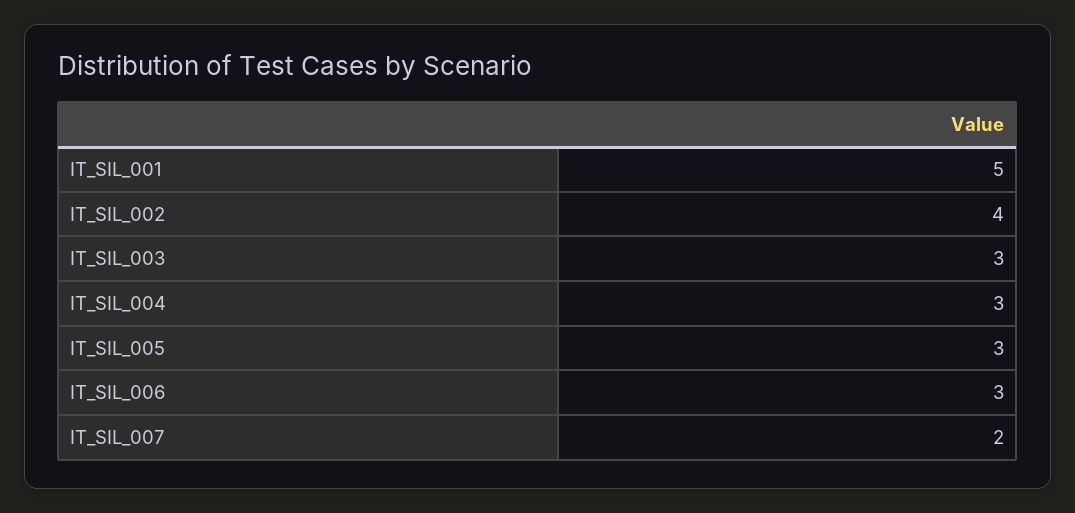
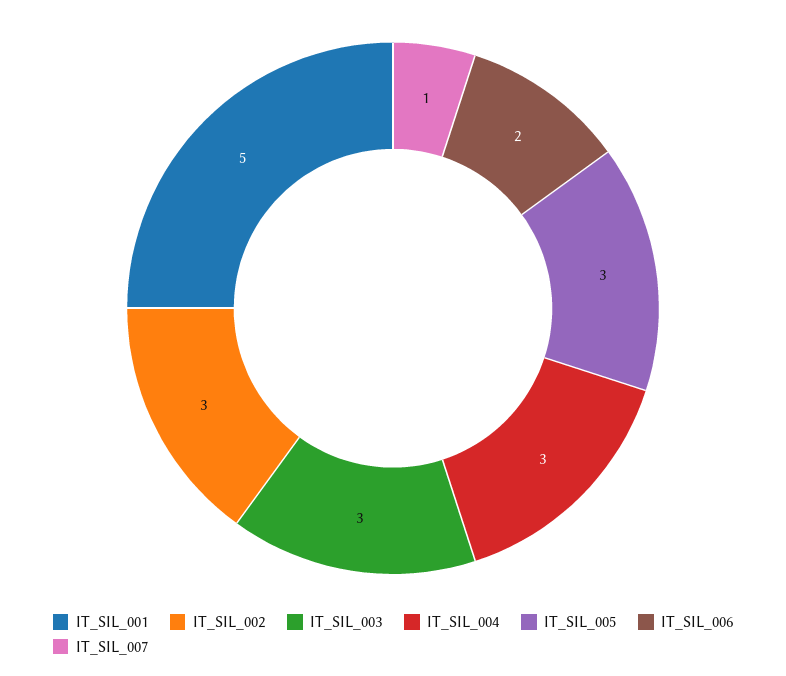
IT_SIL_002: 4 -> 3
IT_SIL_006: 3 -> 2
IT_SIL_007: 2 -> 1

